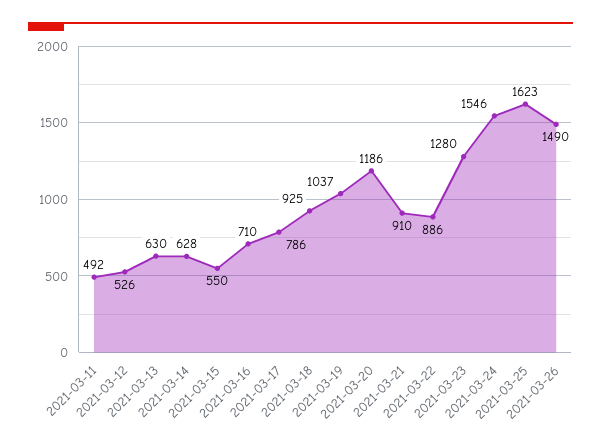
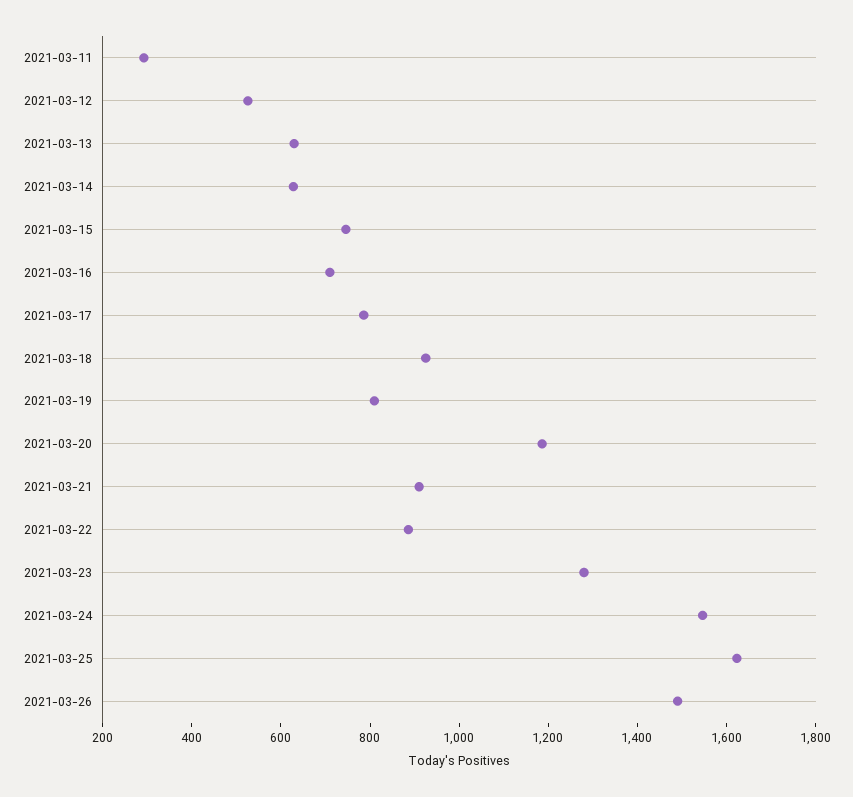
2021-03-11: 492 -> 300
2021-03-15: 550 -> 750
2021-03-19: 1037 -> 800

